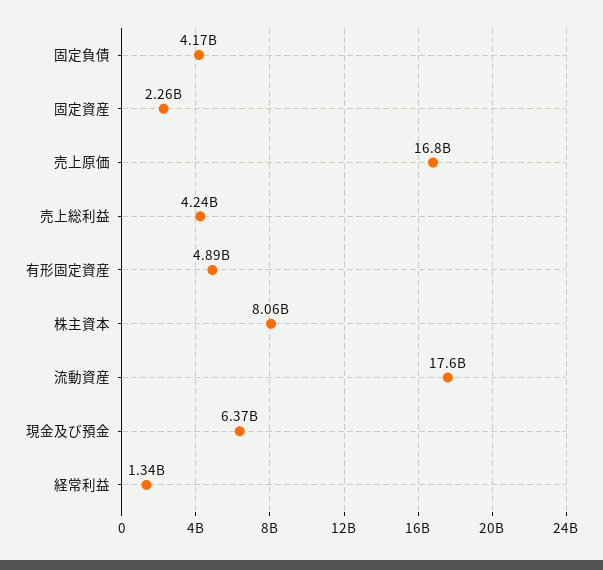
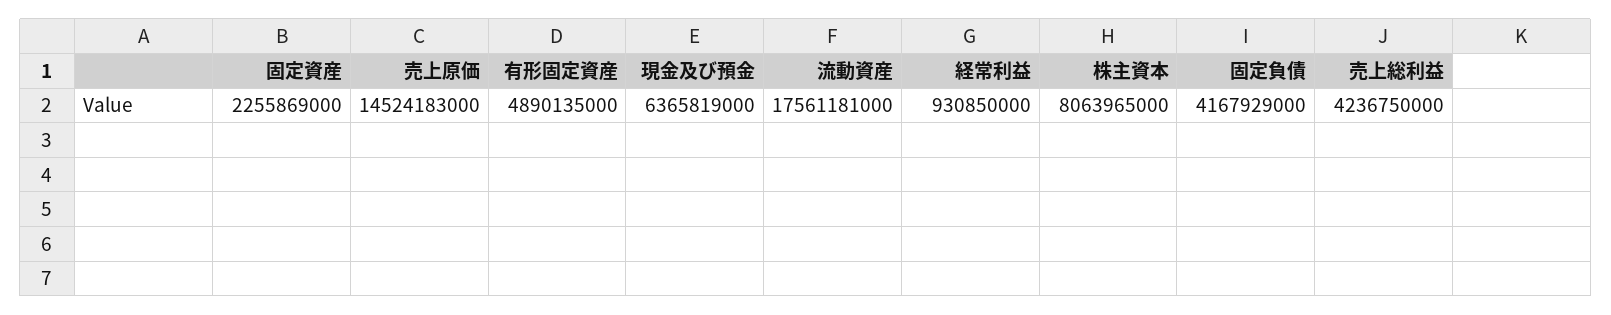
売上原価: 16800000000 -> 14524183000
経常利益: 1340000000 -> 930850000

